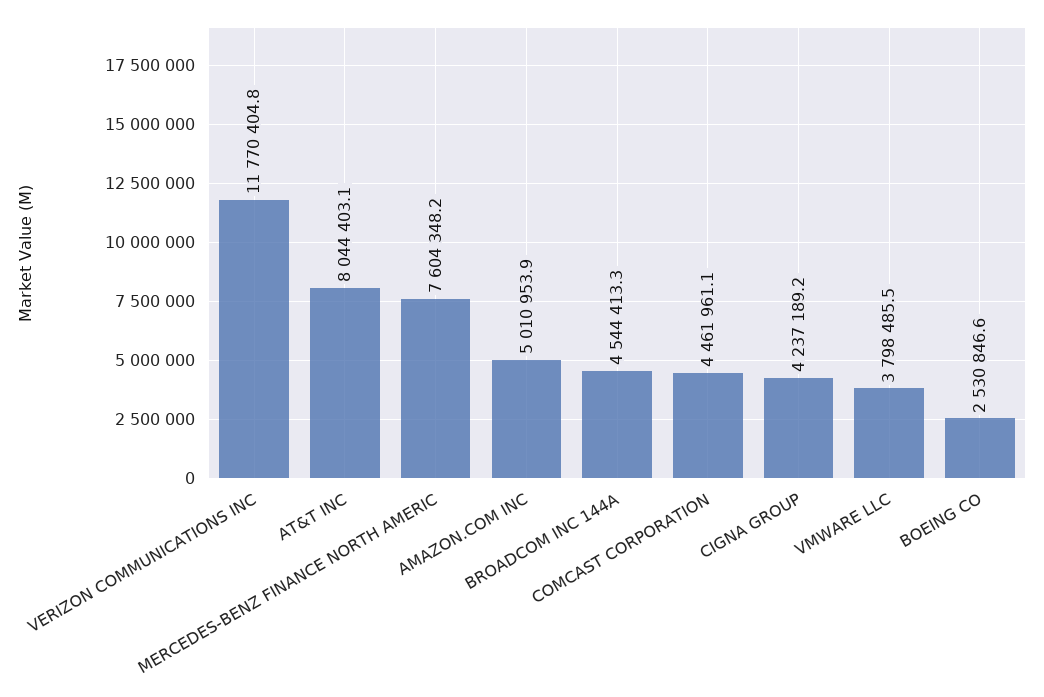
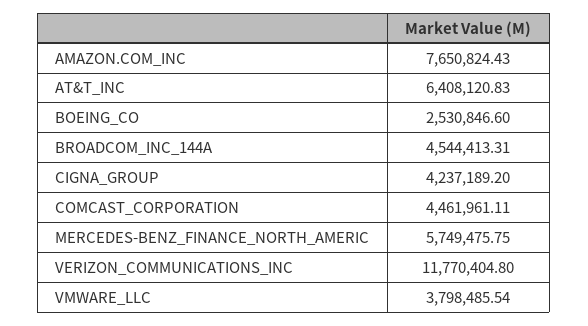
AT&T INC: 8044403.1 -> 6408120.83
MERCEDES-BENZ FINANCE NORTH AMERIC: 7604348.2 -> 5749475.75
AMAZON.COM INC: 5010953.9 -> 7650824.43

